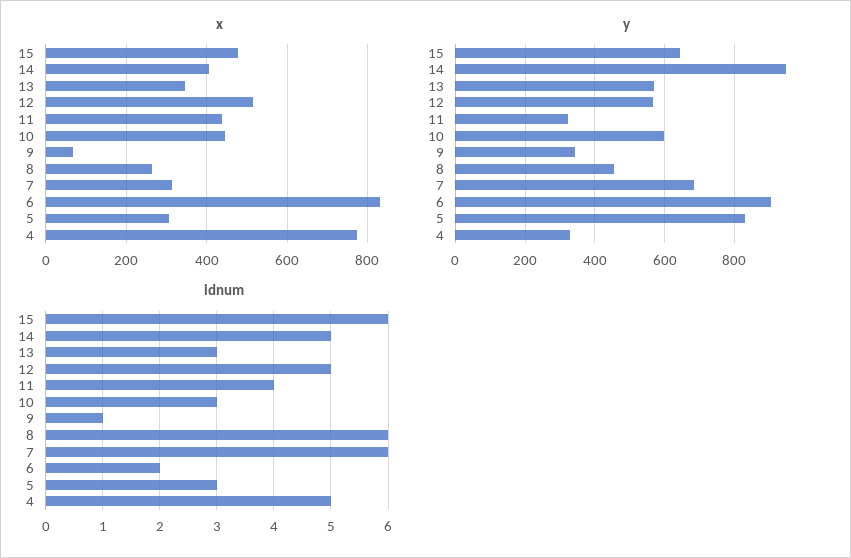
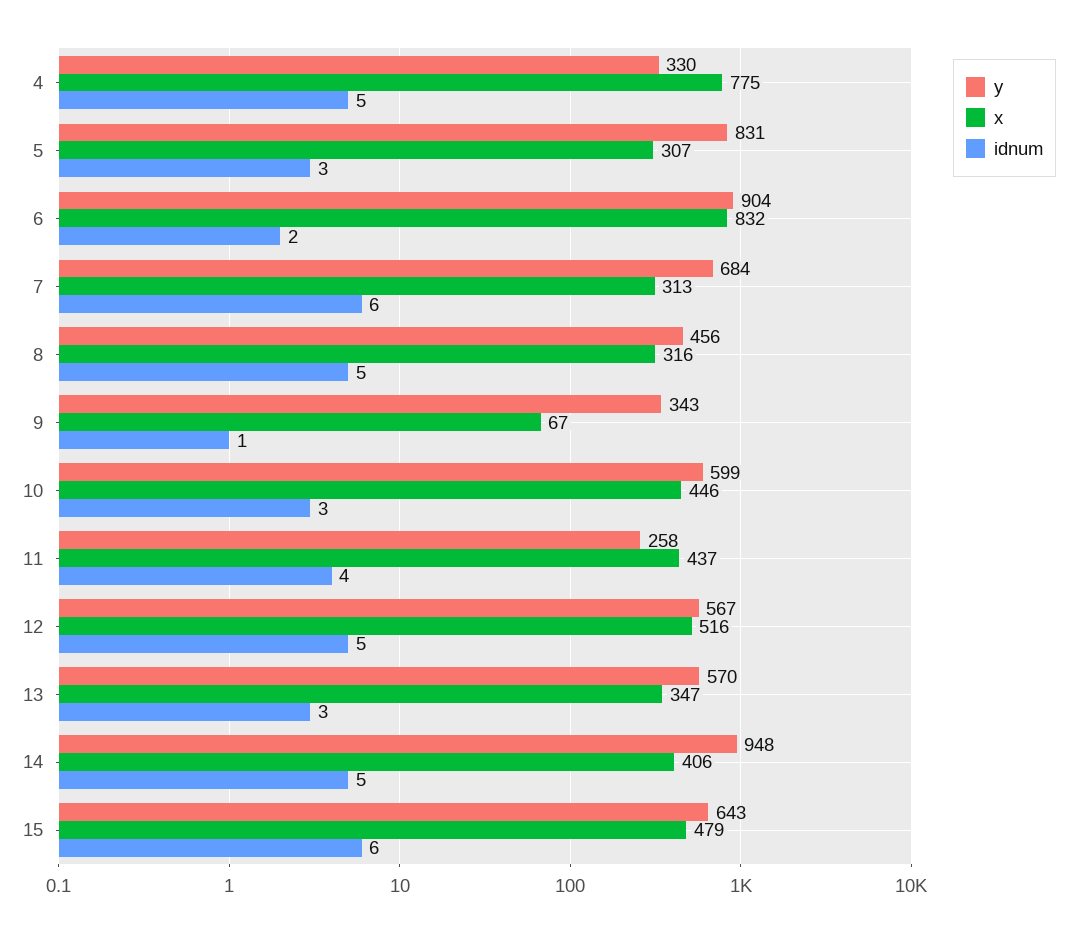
x, 8: 260 -> 316
y, 11: 320 -> 258
idnum, 8: 6 -> 5

